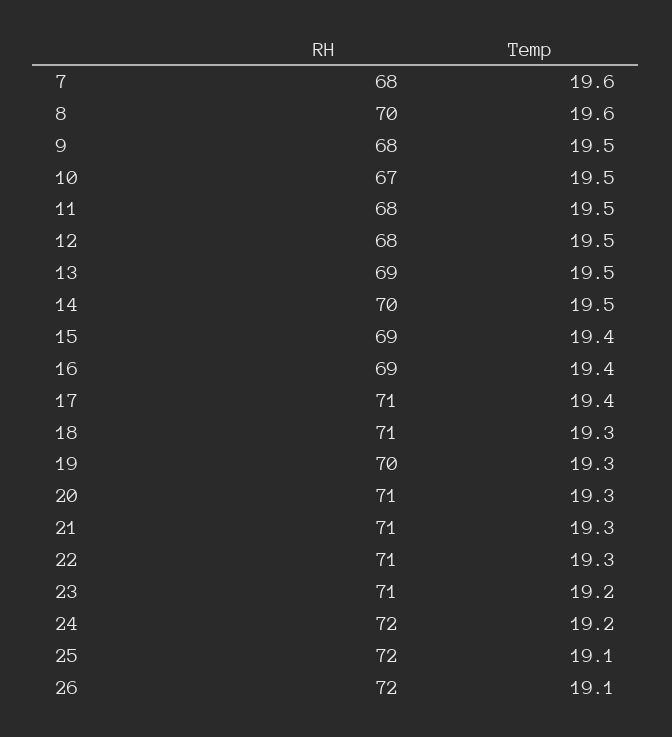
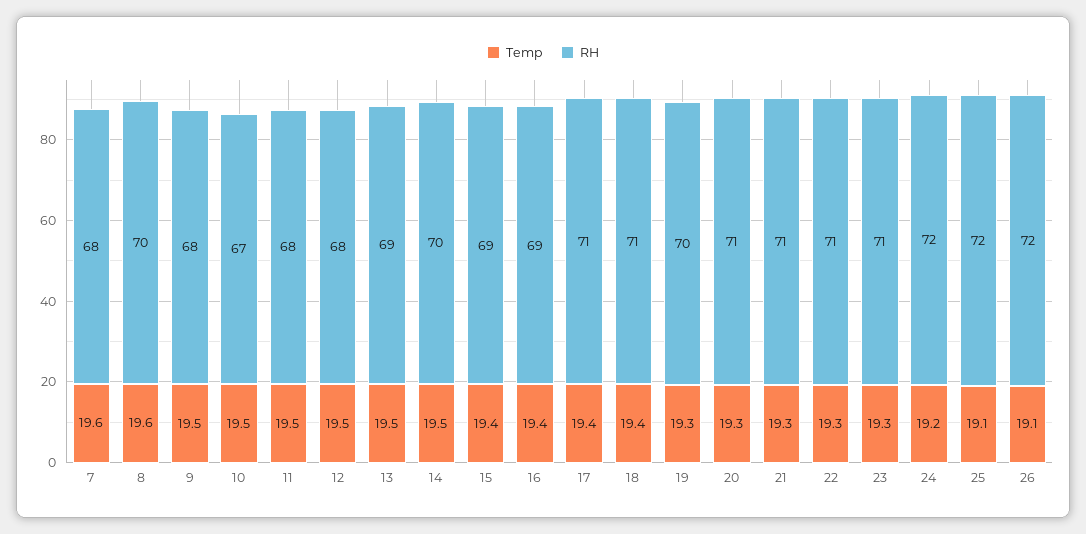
Temp, 18: 19.3 -> 19.4
Temp, 23: 19.2 -> 19.3

